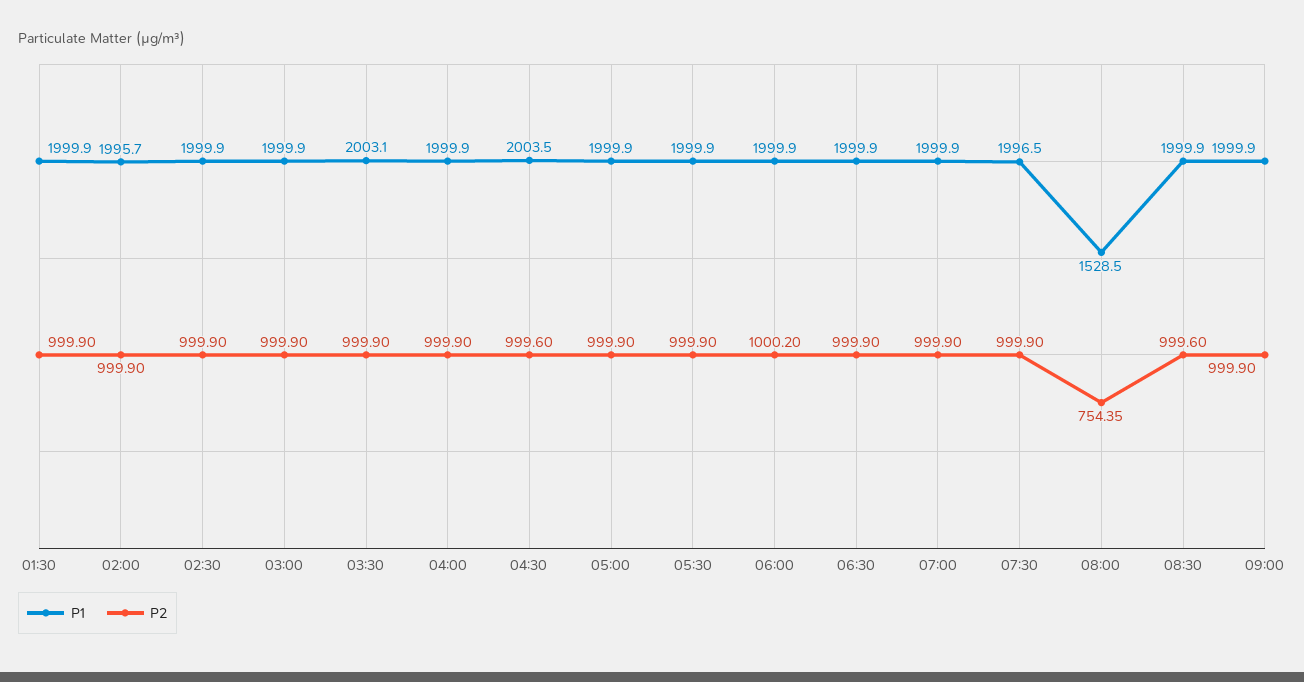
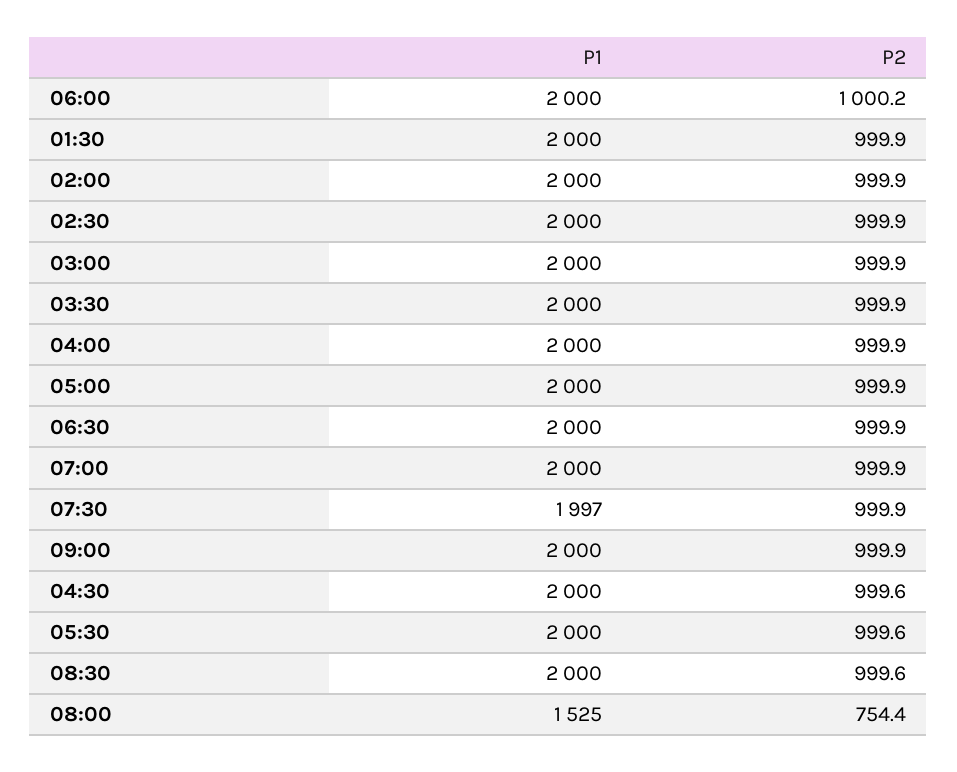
P1, 02:00: 1995.7 -> 2000
P1, 03:30: 2003.1 -> 2000
P1, 04:30: 2003.5 -> 2000
P2, 05:30: 999.9 -> 999.6
P1, 08:00: 1528.5 -> 1525

